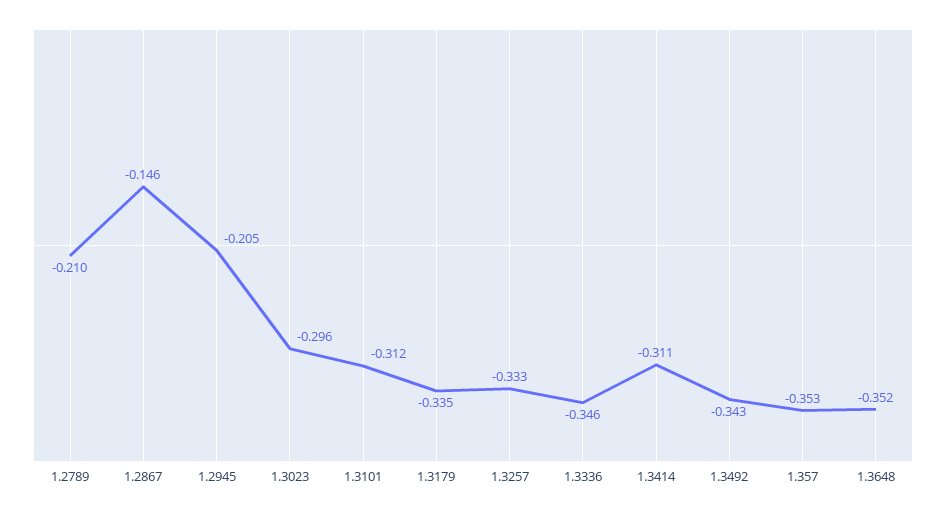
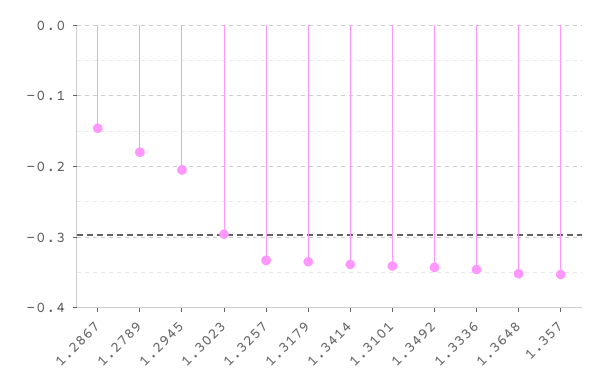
1.2789: -0.21 -> -0.18
1.3101: -0.312 -> -0.34
1.3414: -0.311 -> -0.34

